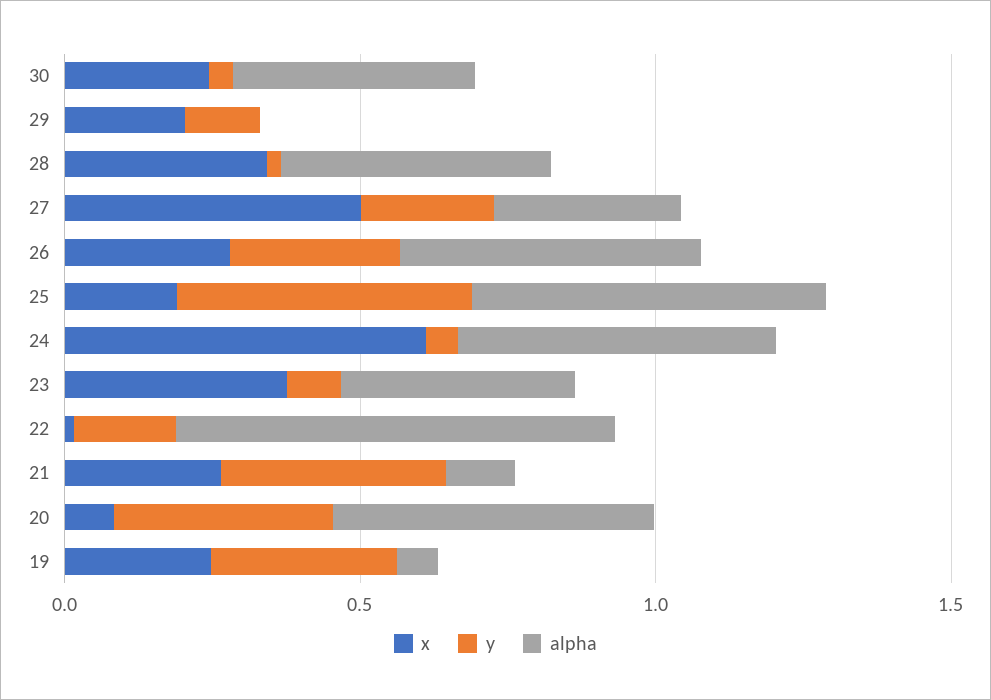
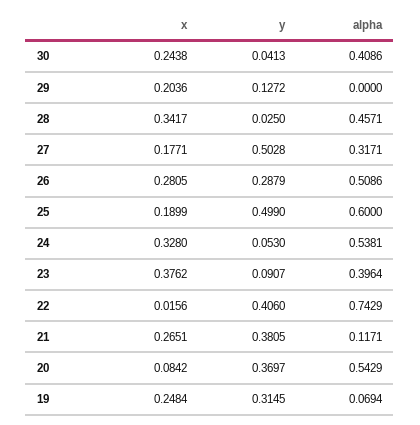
x, 27: 0.5 -> 0.1771
y, 27: 0.2 -> 0.5028
x, 24: 0.6 -> 0.328
y, 22: 0.2 -> 0.406

